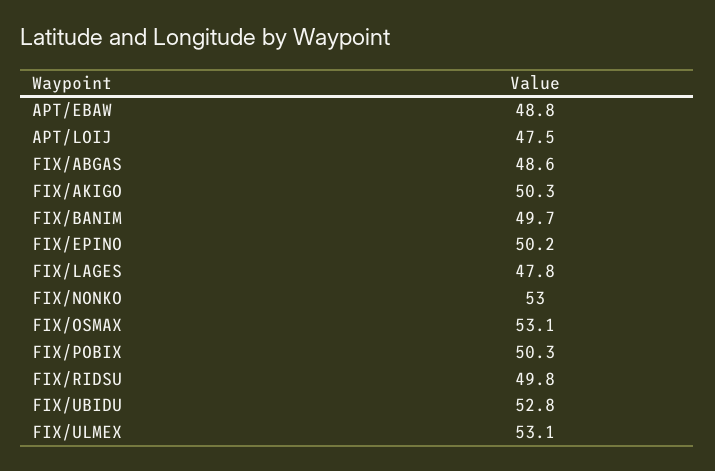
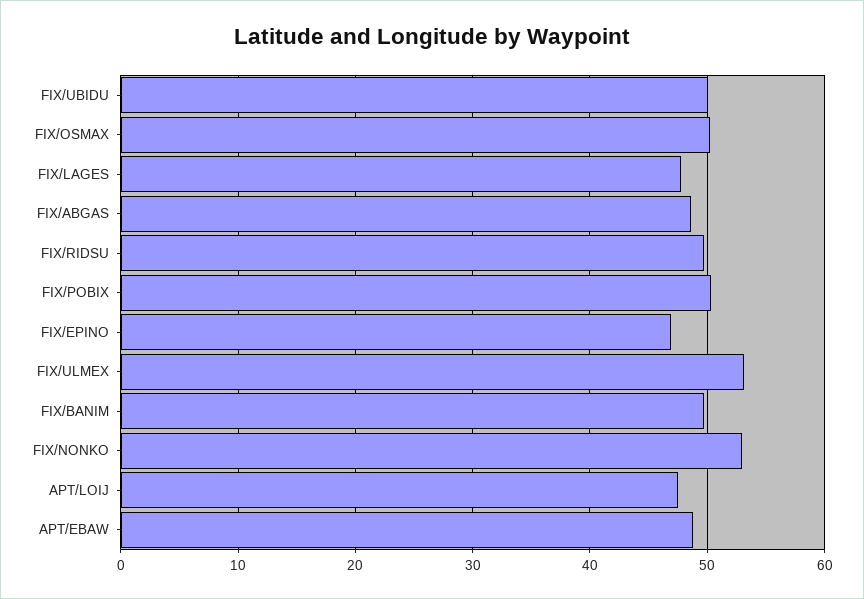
FIX/AKIGO: 50.3 -> none
FIX/EPINO: 50.2 -> 47
FIX/OSMAX: 53.1 -> 50
FIX/UBIDU: 52.8 -> 50

